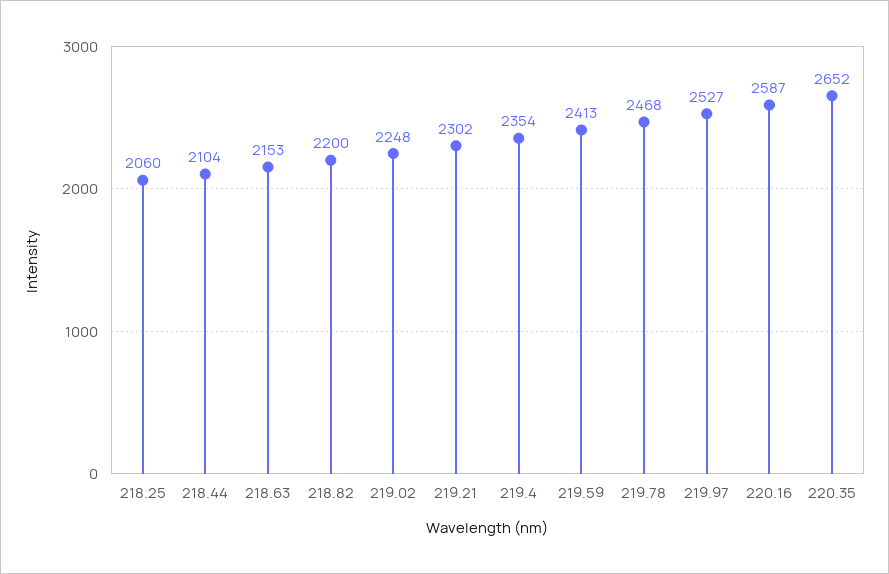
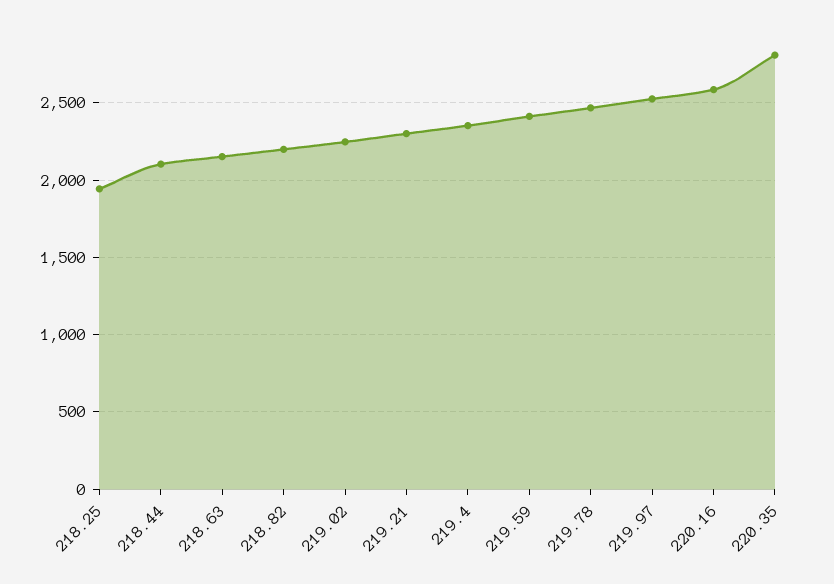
218.25: 2060 -> 1950
220.35: 2652 -> 2800

